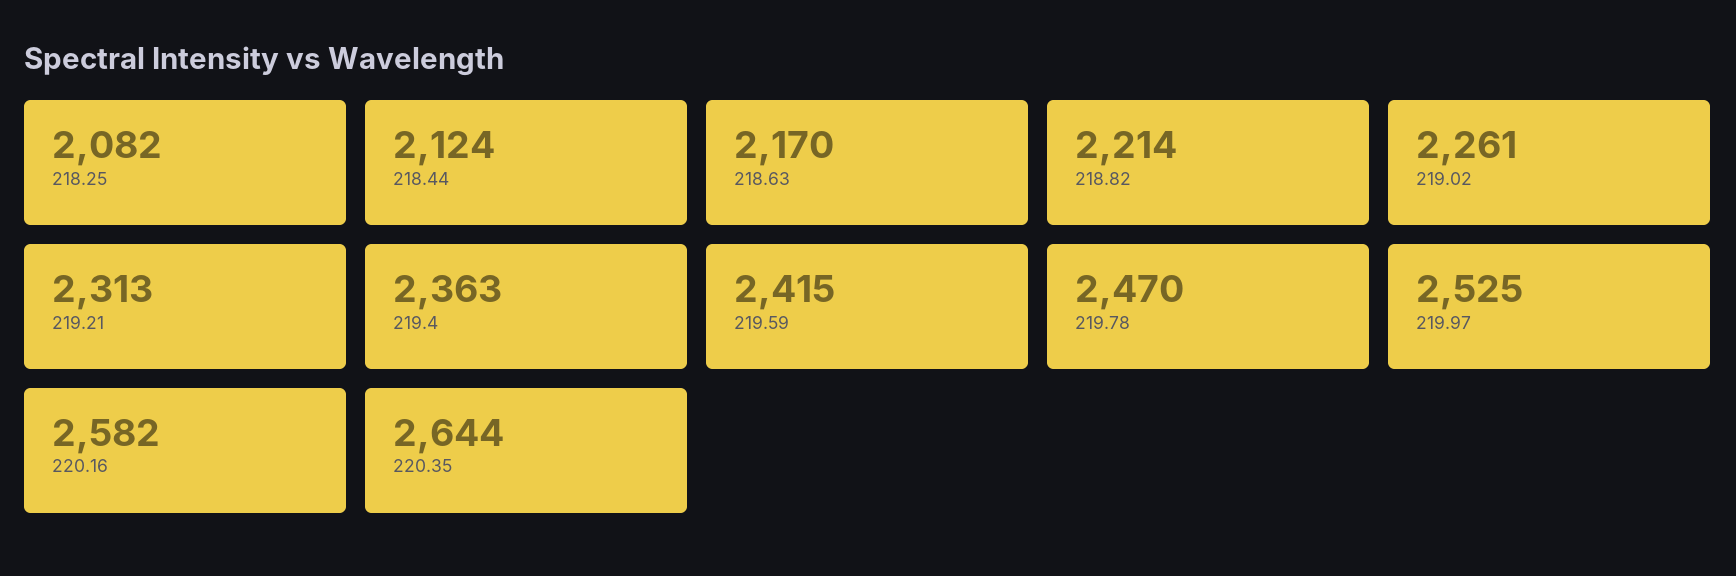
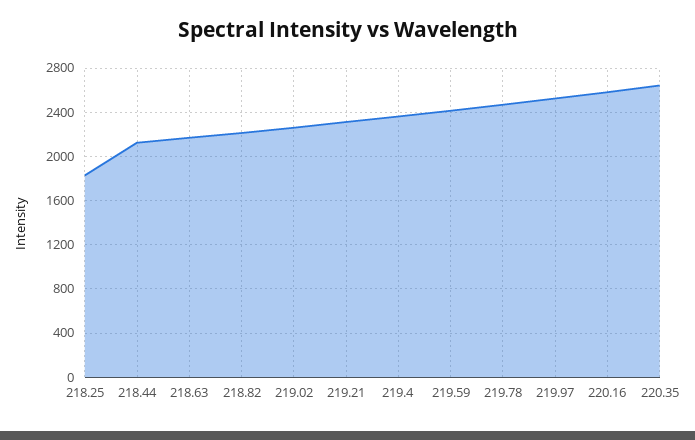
218.25: 2082 -> 1800

